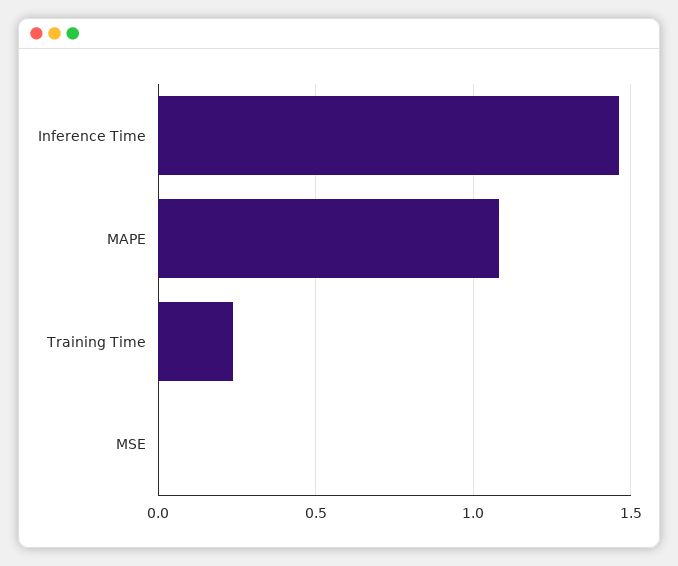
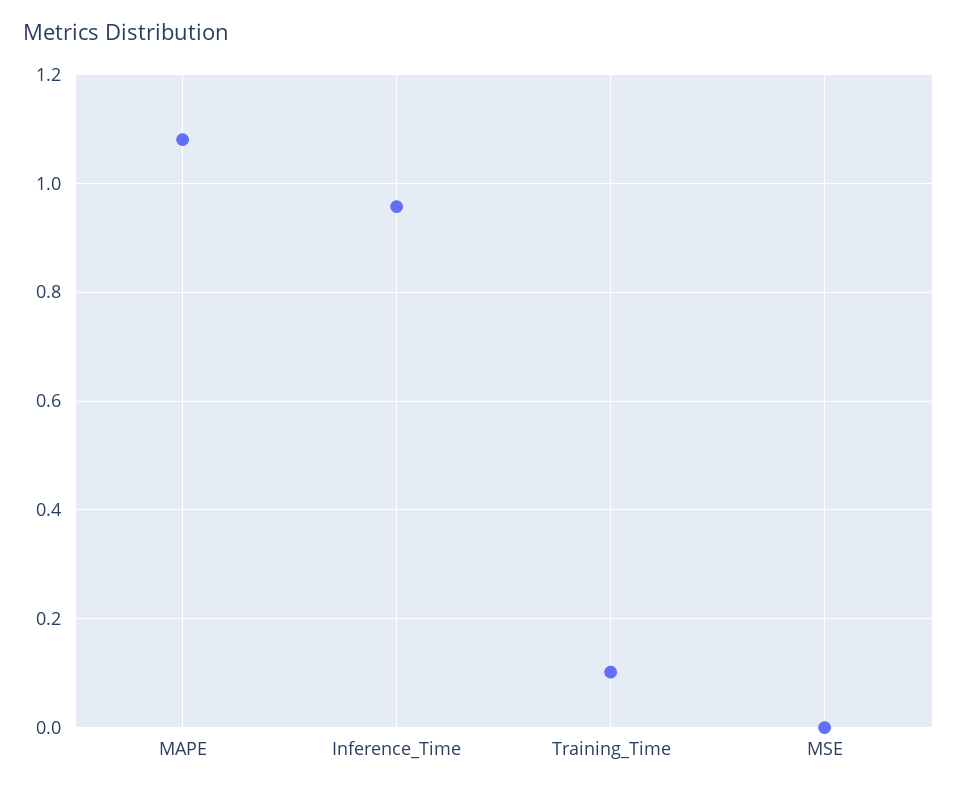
Inference Time: 1.45 -> 0.96
Training Time: 0.25 -> 0.1

